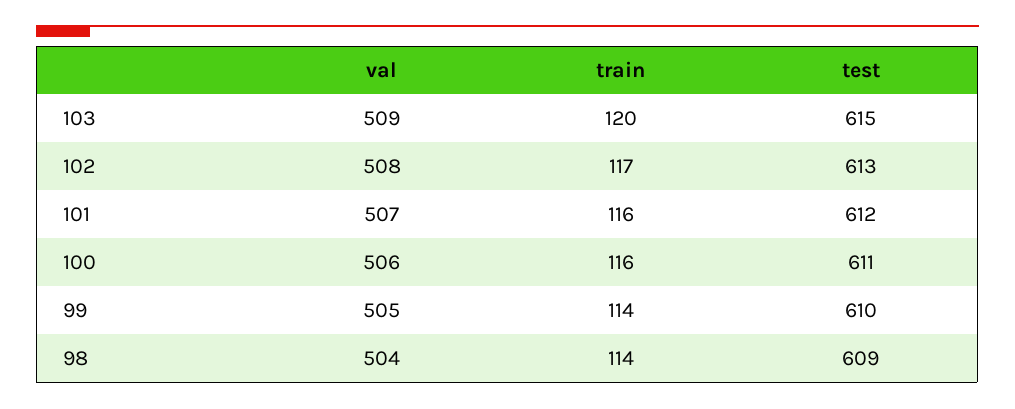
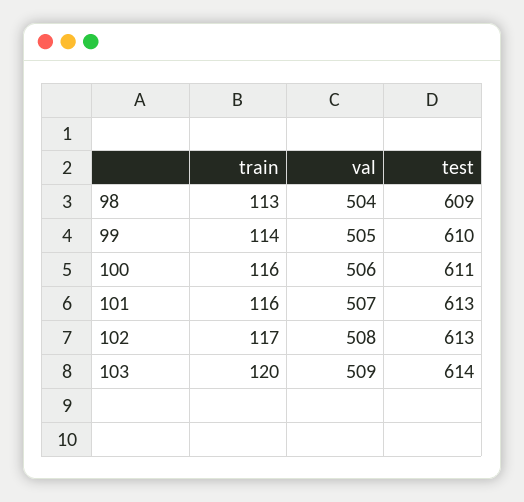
test, 103: 615 -> 614
test, 101: 612 -> 613
train, 98: 114 -> 113

